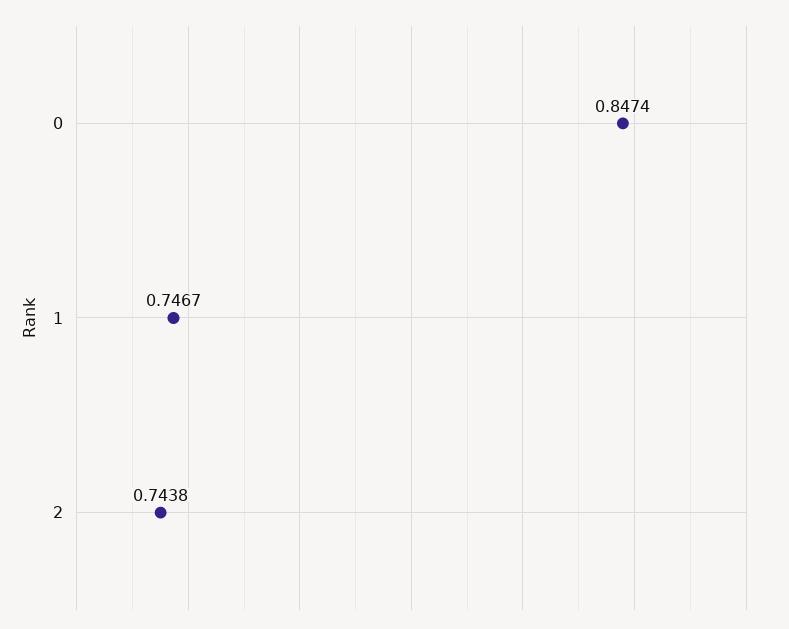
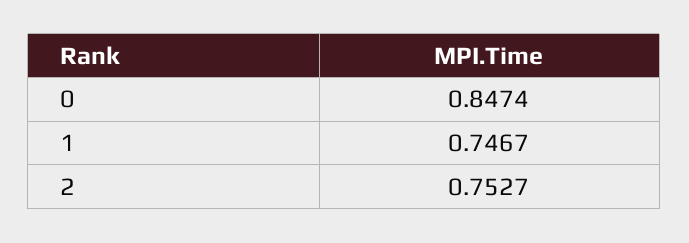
2: 0.7438 -> 0.7527

